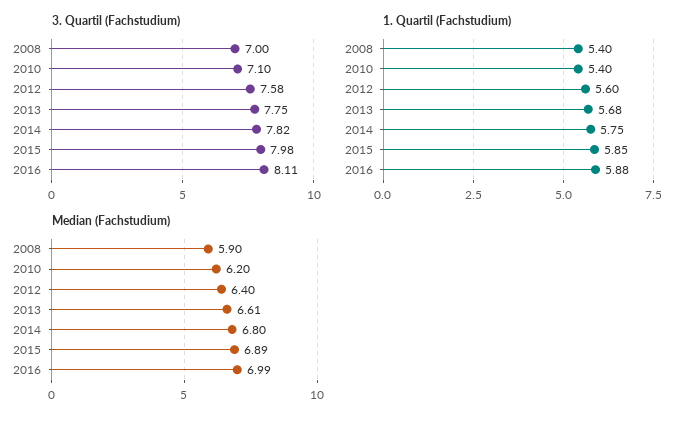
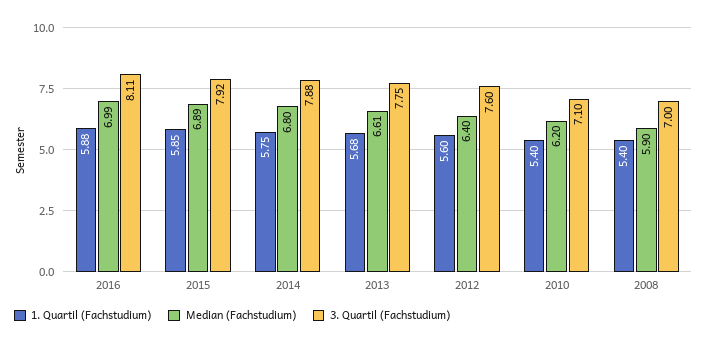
3. Quartil (Fachstudium), 2012: 7.58 -> 7.6
3. Quartil (Fachstudium), 2014: 7.82 -> 7.88
3. Quartil (Fachstudium), 2015: 7.98 -> 7.92

